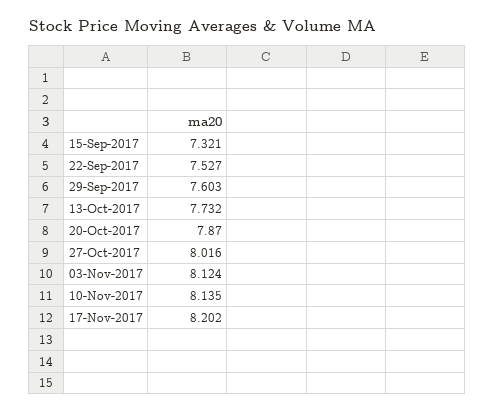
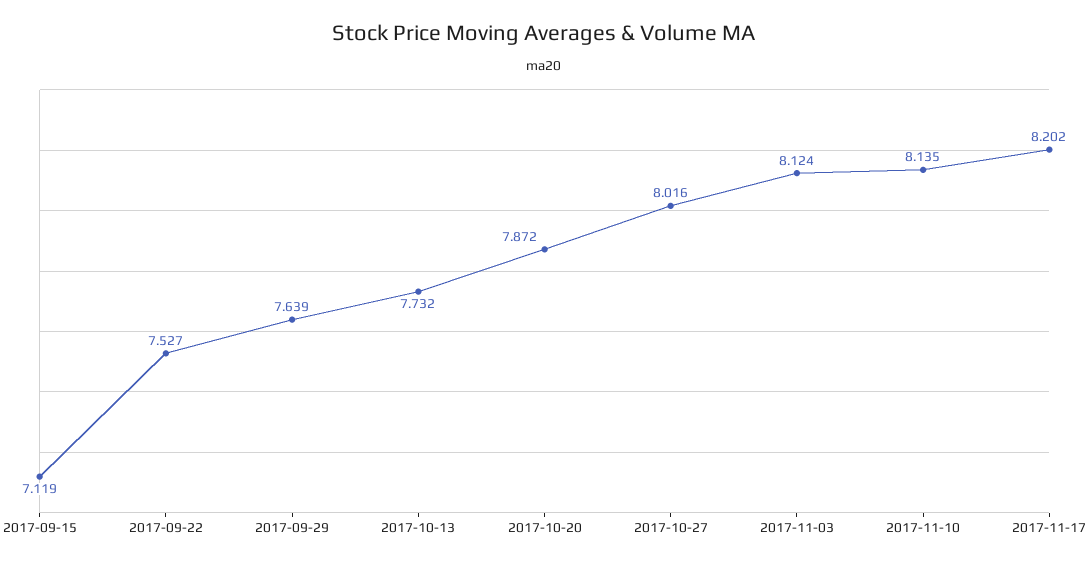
15-Sep-2017: 7.321 -> 7.119
29-Sep-2017: 7.603 -> 7.639
20-Oct-2017: 7.87 -> 7.872

